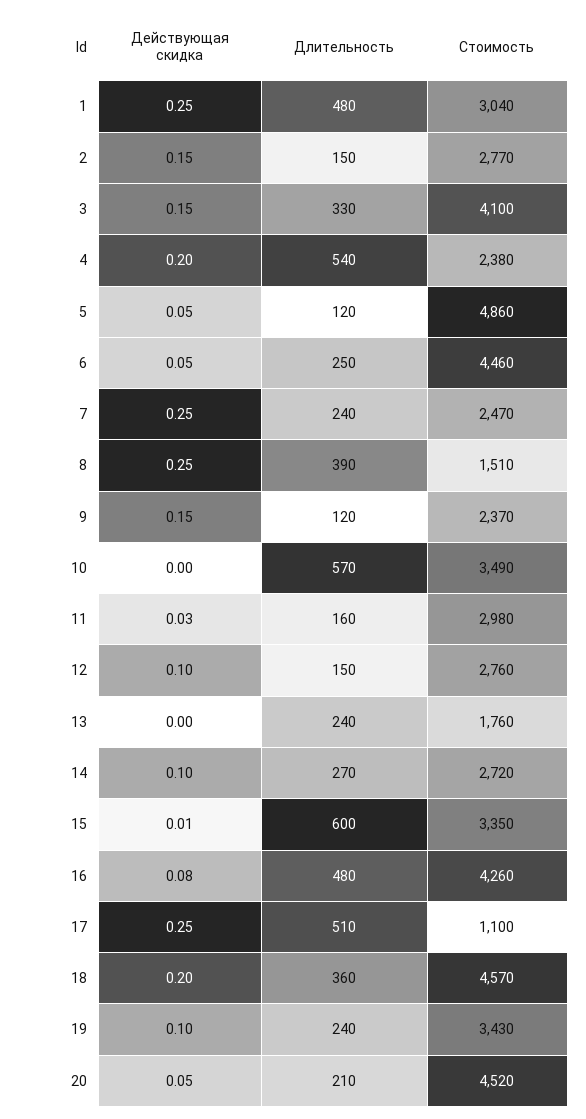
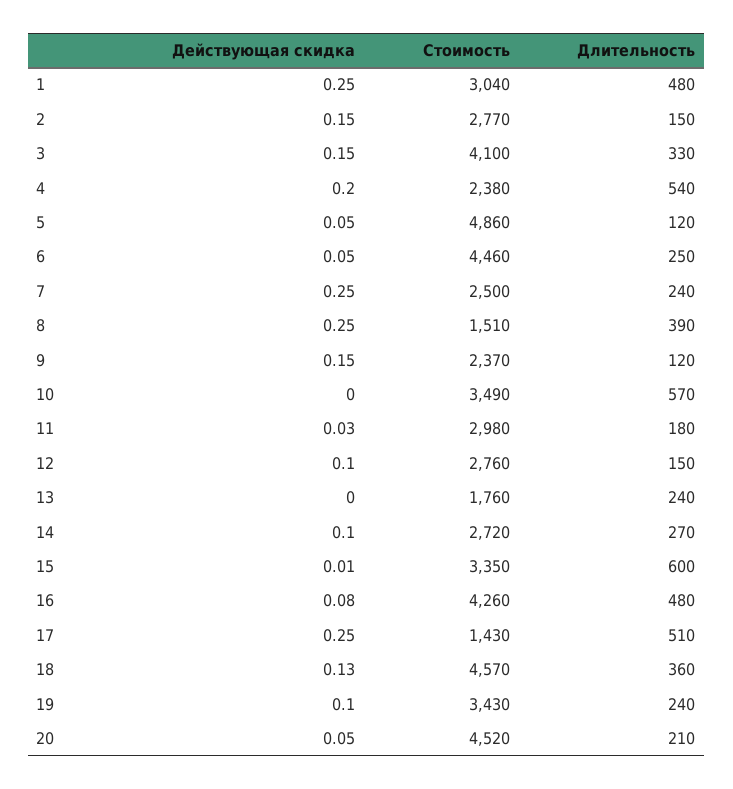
Стоимость, 7: 2470 -> 2500
Длительность, 11: 160 -> 180
Стоимость, 17: 1100 -> 1430
Действующая скидка, 18: 0.2 -> 0.13

